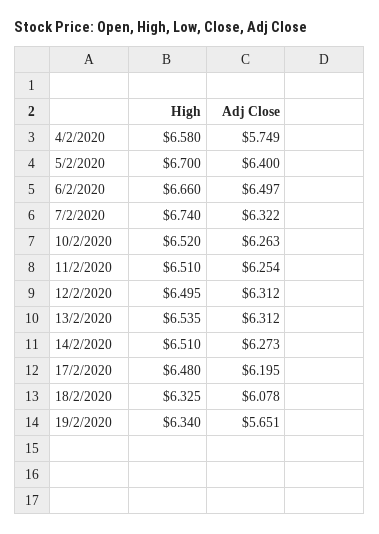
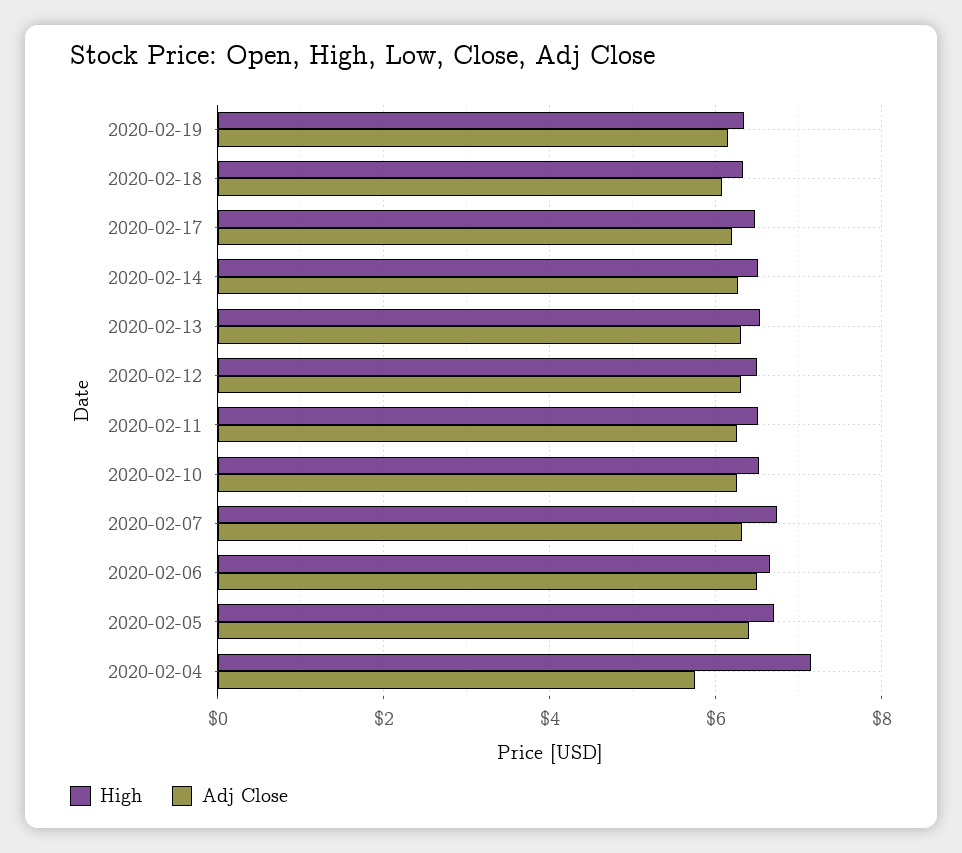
High, 4/2/2020: 6.58 -> 7.2
Adj Close, 19/2/2020: 5.651 -> 6.2

